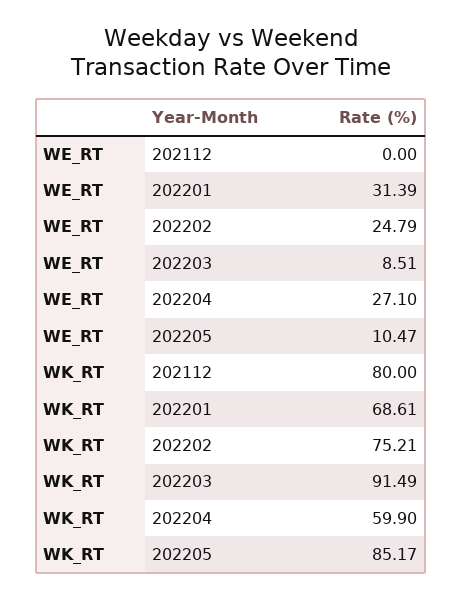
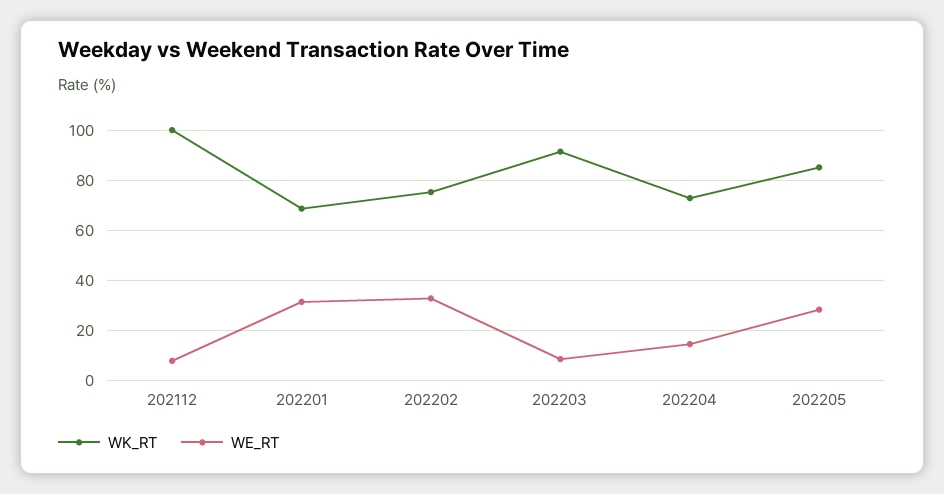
WE_RT, 202112: 0 -> 7.5
WE_RT, 202202: 24.79 -> 32.5
WE_RT, 202204: 27.1 -> 15
WE_RT, 202205: 10.47 -> 27.5
WK_RT, 202112: 80 -> 100
WK_RT, 202204: 59.9 -> 72.5

